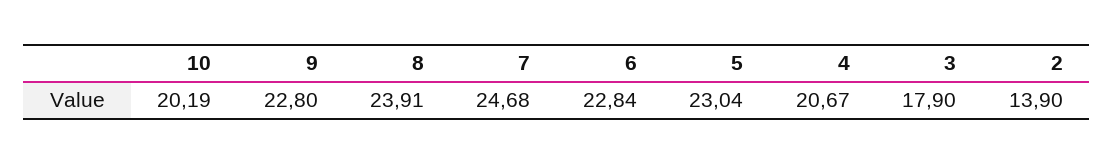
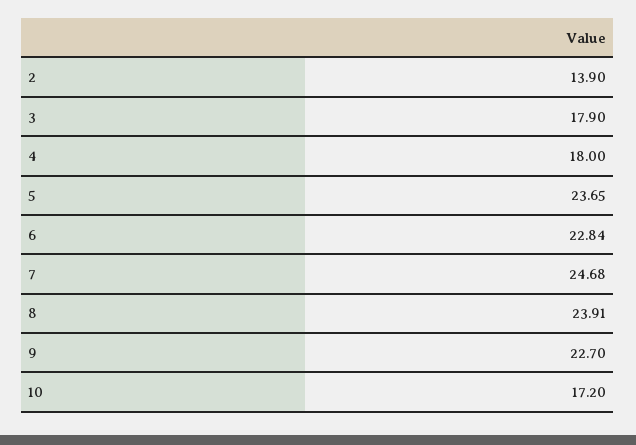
10: 20.19 -> 17.2
9: 22.8 -> 22.7
5: 23.04 -> 23.65
4: 20.67 -> 18

